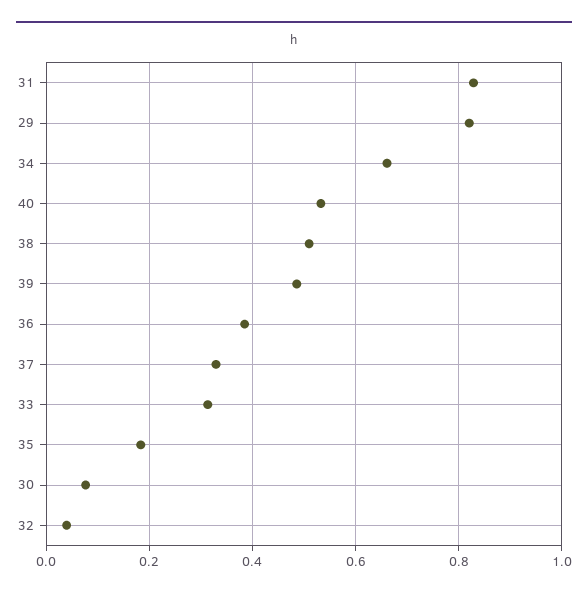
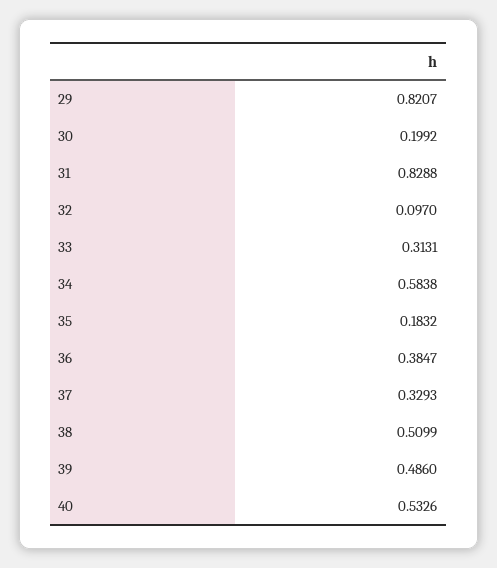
34: 0.66 -> 0.5838
30: 0.08 -> 0.1992
32: 0.04 -> 0.097

